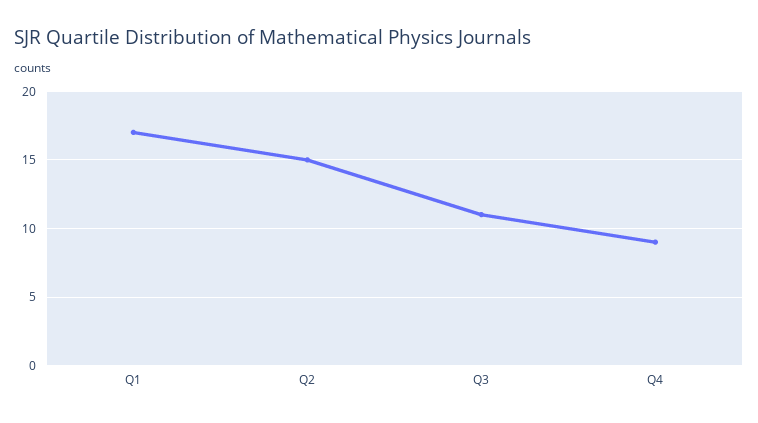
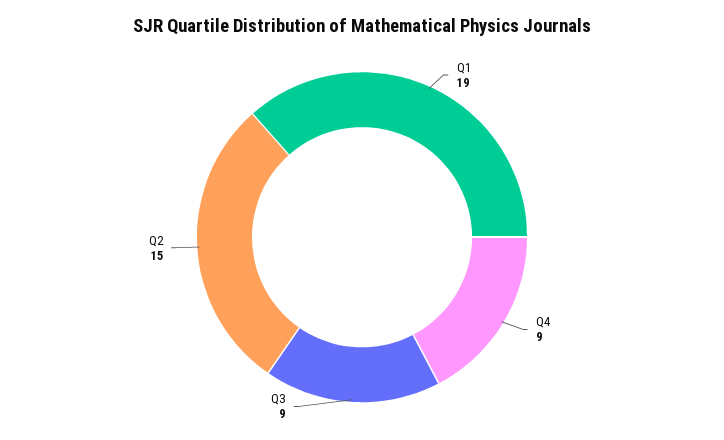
Q1: 17 -> 19
Q3: 11 -> 9

